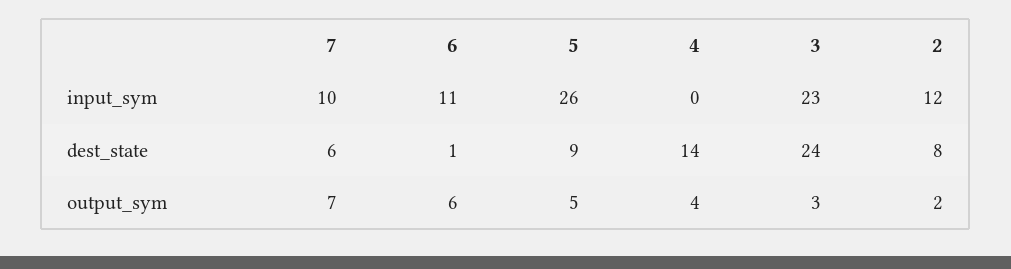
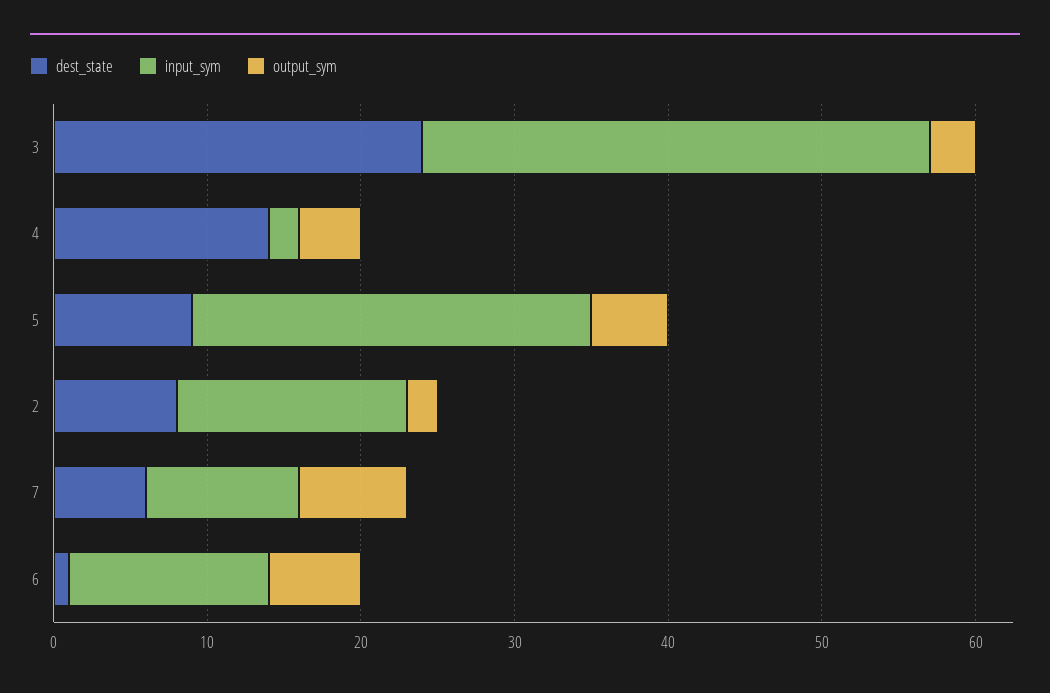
input_sym, 6: 11 -> 13
input_sym, 4: 0 -> 2
input_sym, 3: 23 -> 33
input_sym, 2: 12 -> 15

